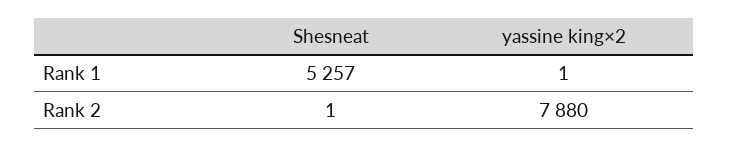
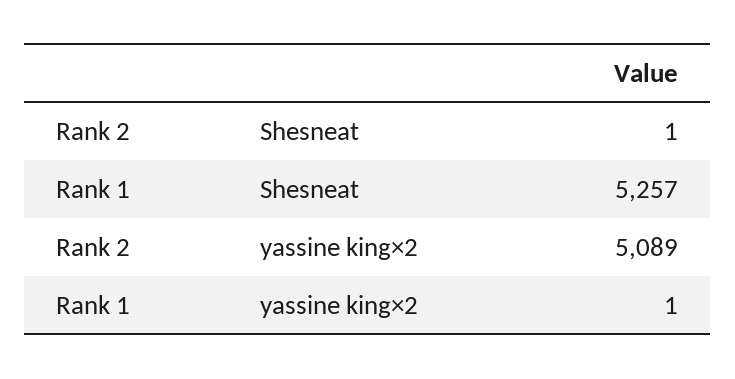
yassine king×2, Rank 2: 7880 -> 5089

